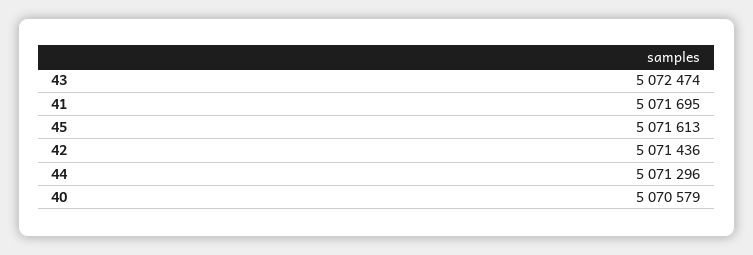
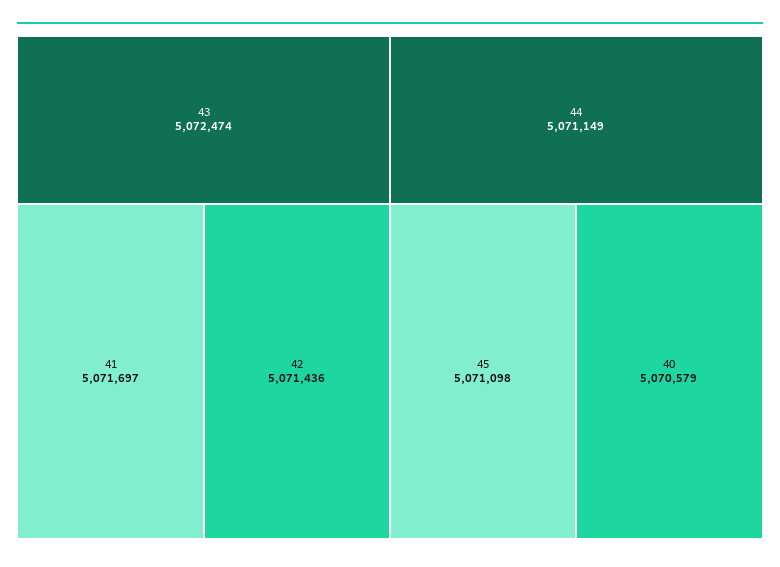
41: 5071695 -> 5071697
45: 5071613 -> 5071098
44: 5071296 -> 5071149

